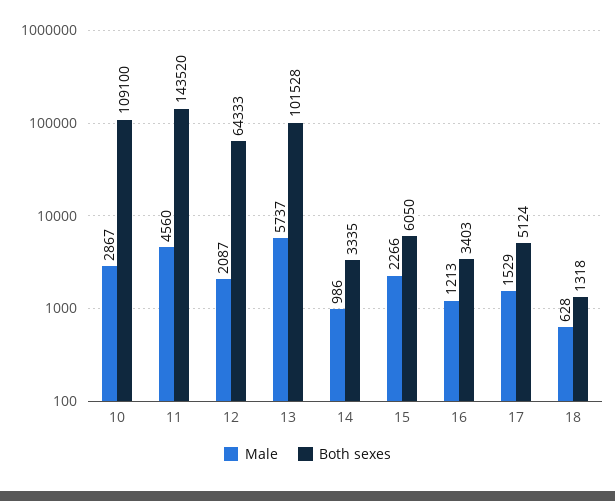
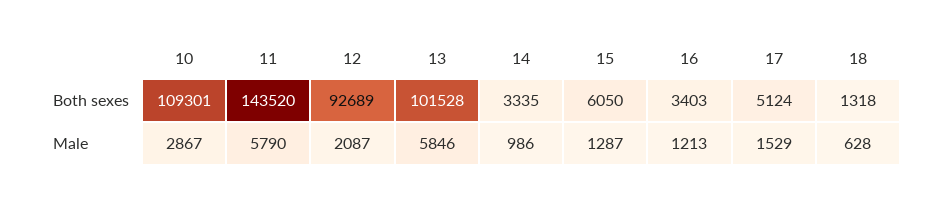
Both sexes, 10: 109100 -> 109301
Male, 11: 4560 -> 5790
Both sexes, 12: 64333 -> 92689
Male, 13: 5737 -> 5846
Male, 15: 2266 -> 1287

